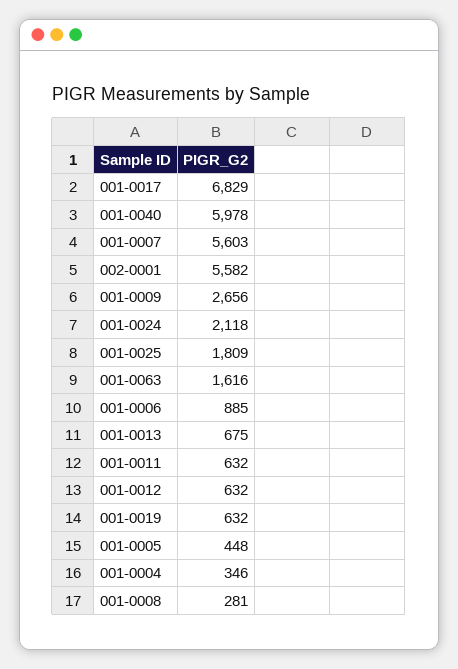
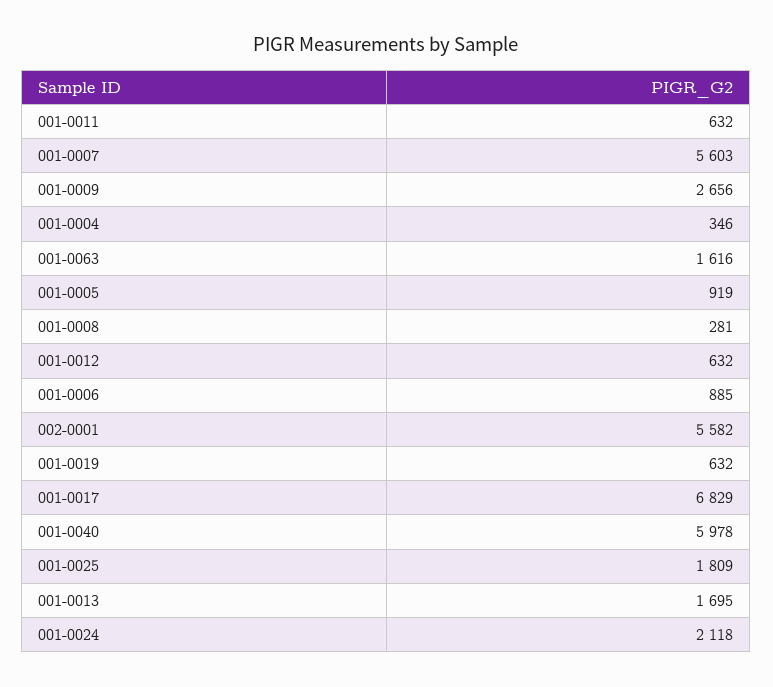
001-0013: 675 -> 1695
001-0005: 448 -> 919

